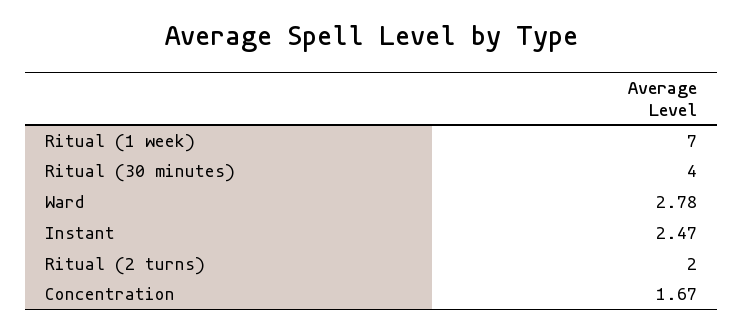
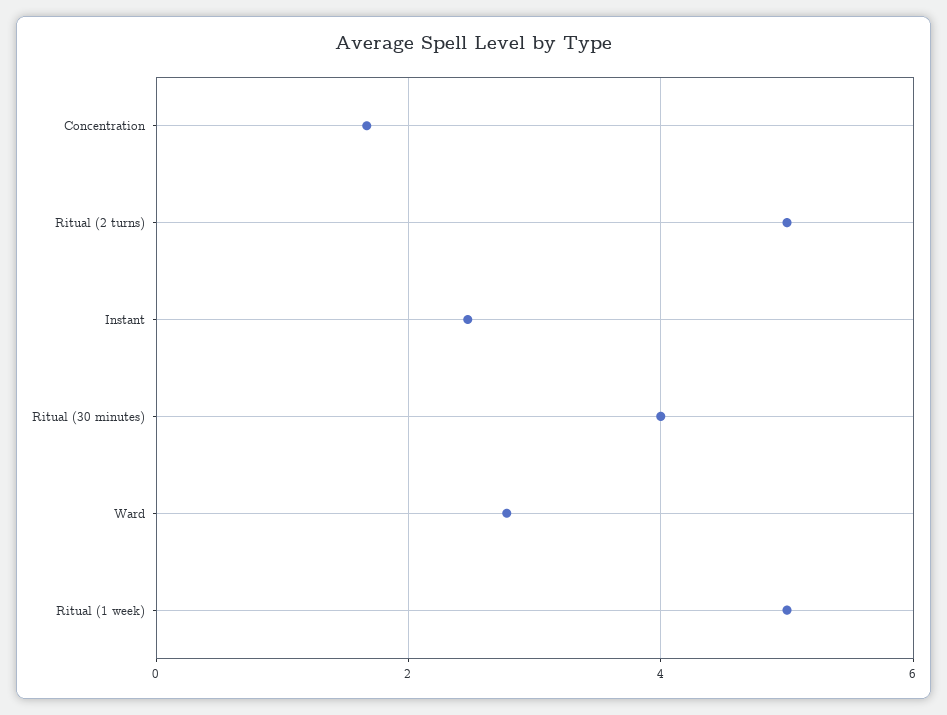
Ritual (1 week): 7 -> 5
Ritual (2 turns): 2 -> 5

